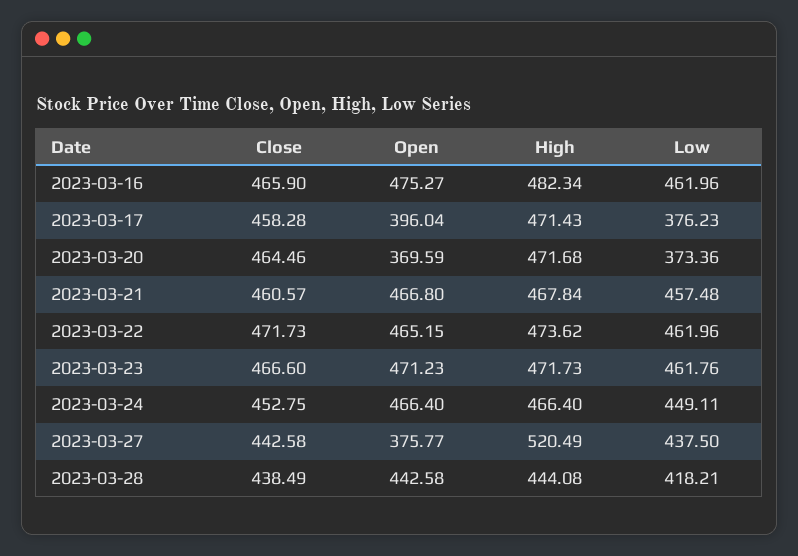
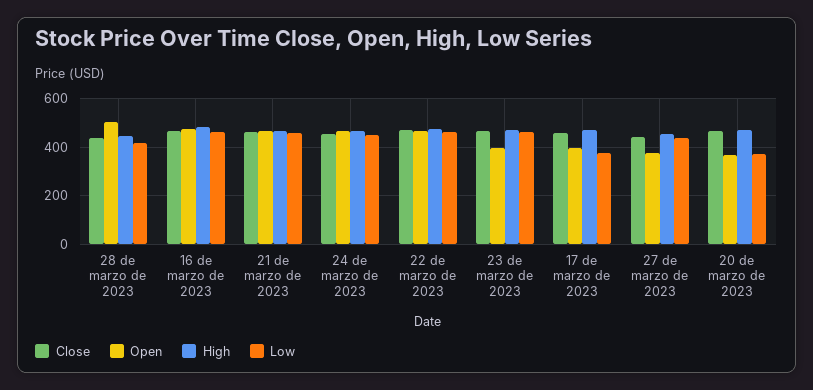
Open, 2023-03-23: 471.23 -> 400
High, 2023-03-27: 520.49 -> 450
Open, 2023-03-28: 442.58 -> 500

